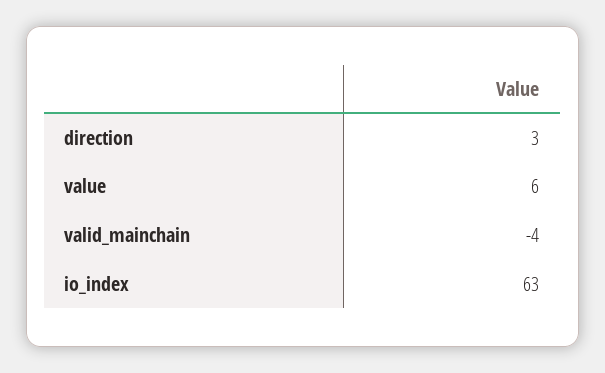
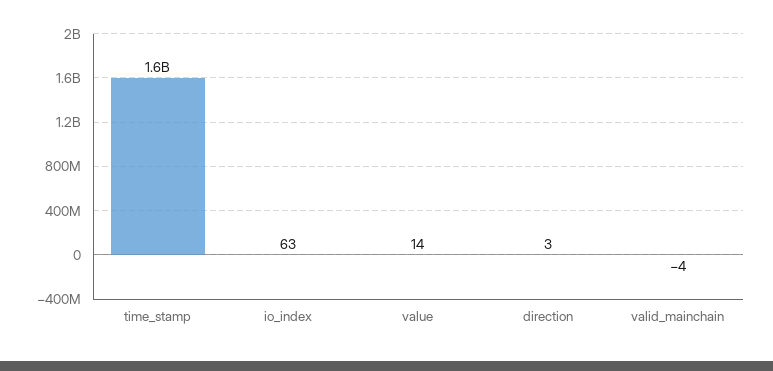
value: 6 -> 14
time_stamp: none -> 1600000000

